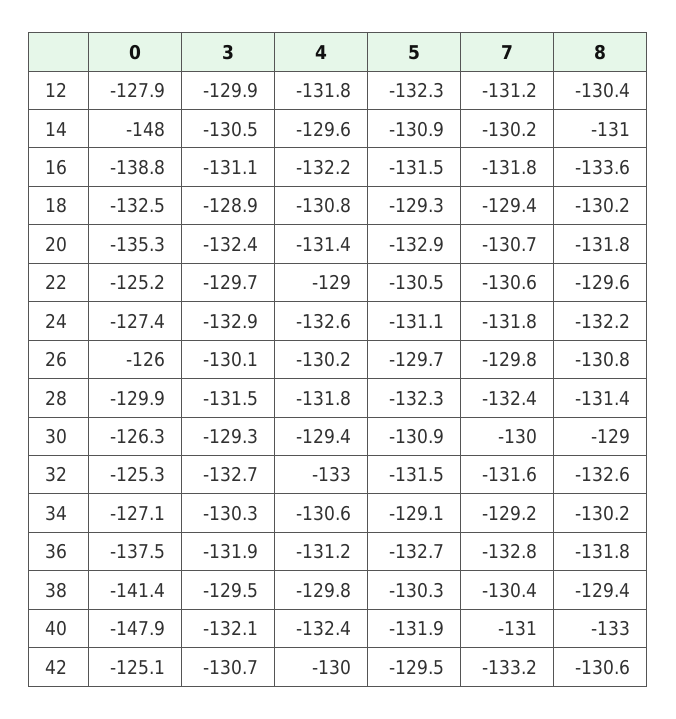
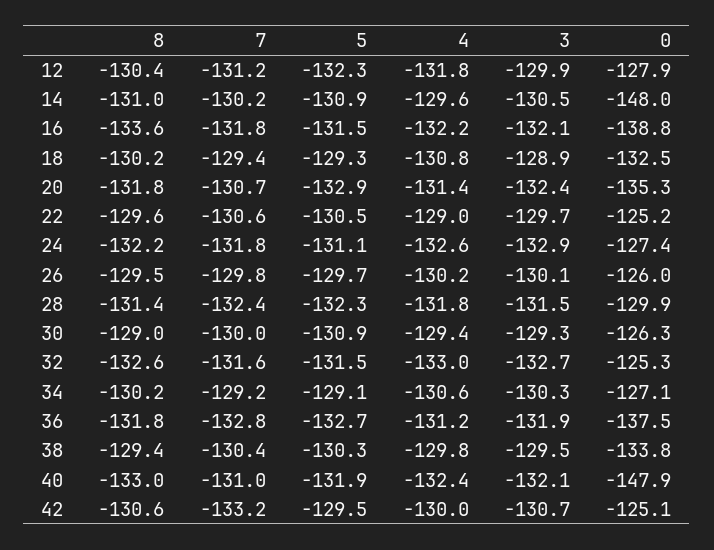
3, 16: -131.1 -> -132.1
8, 26: -130.8 -> -129.5
0, 38: -141.4 -> -133.8

